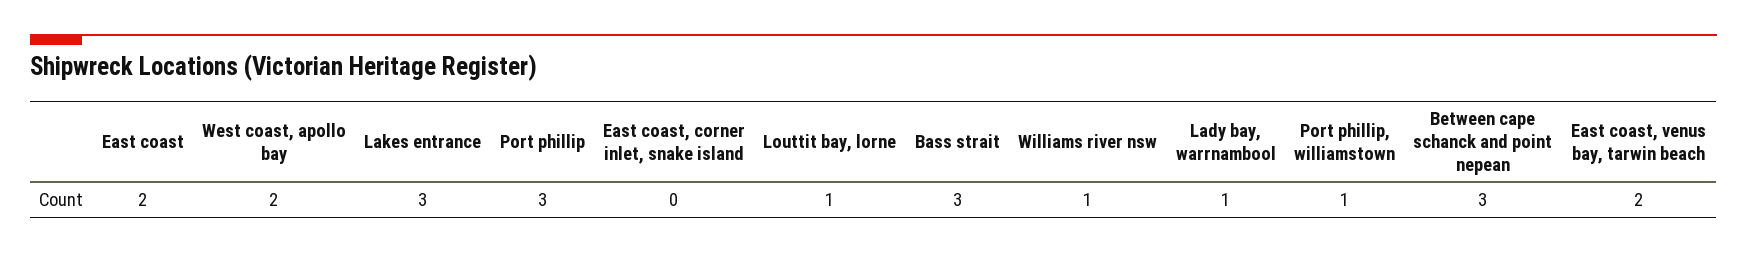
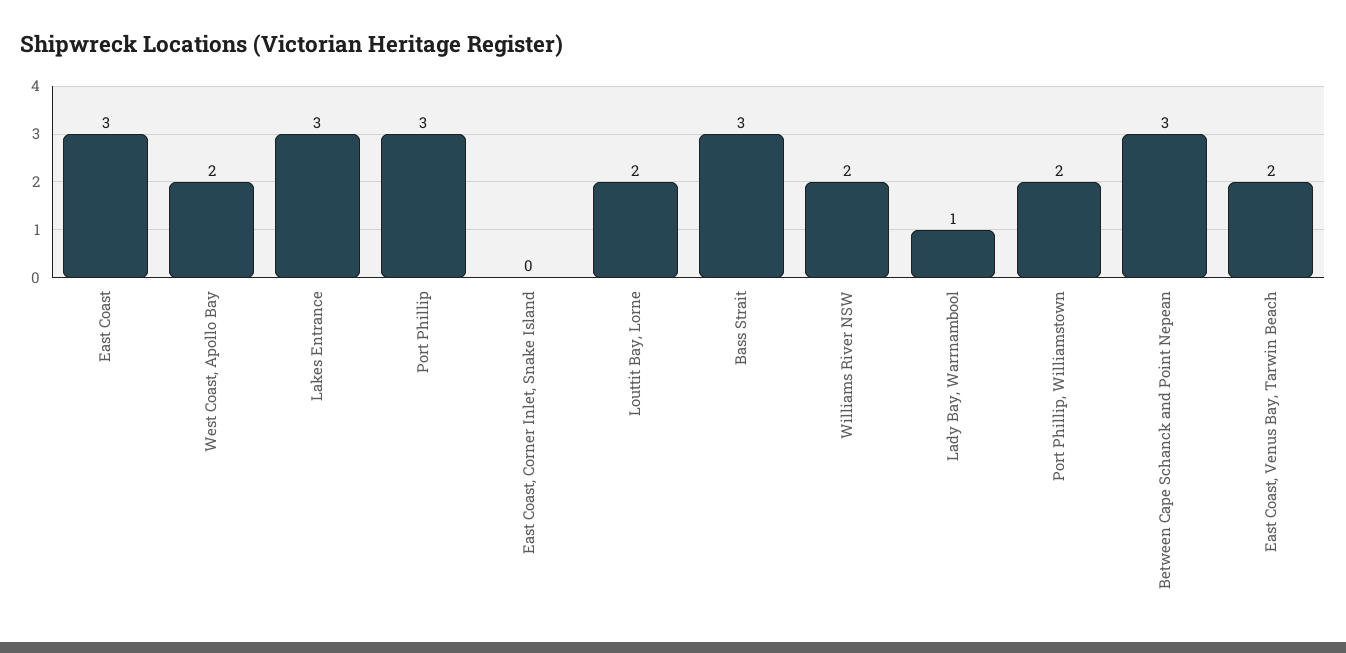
East coast: 2 -> 3
Louttit bay, lorne: 1 -> 2
Williams river nsw: 1 -> 2
Port phillip, williamstown: 1 -> 2

